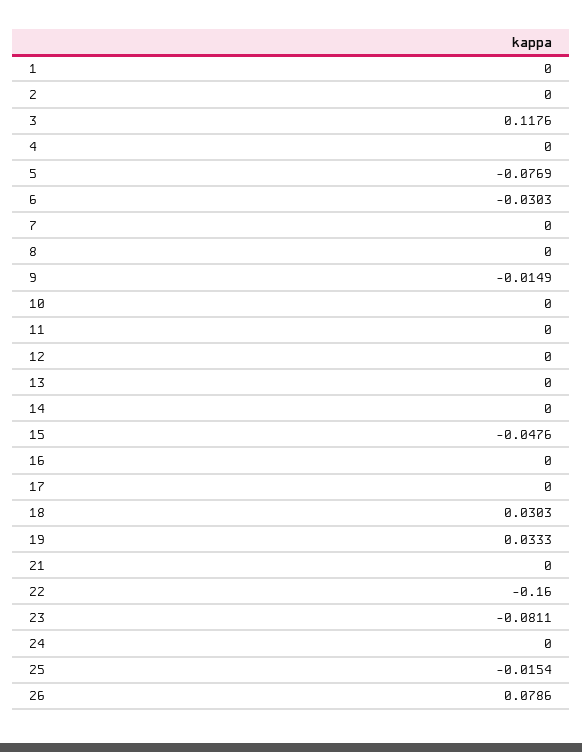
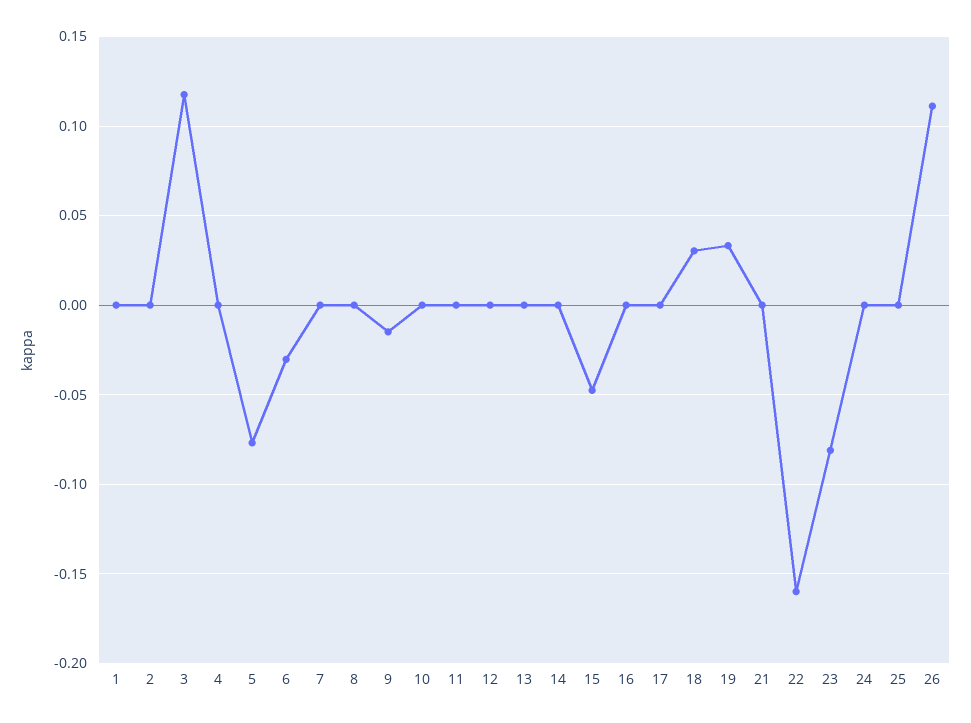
25: -0.0154 -> 0
26: 0.0786 -> 0.11

